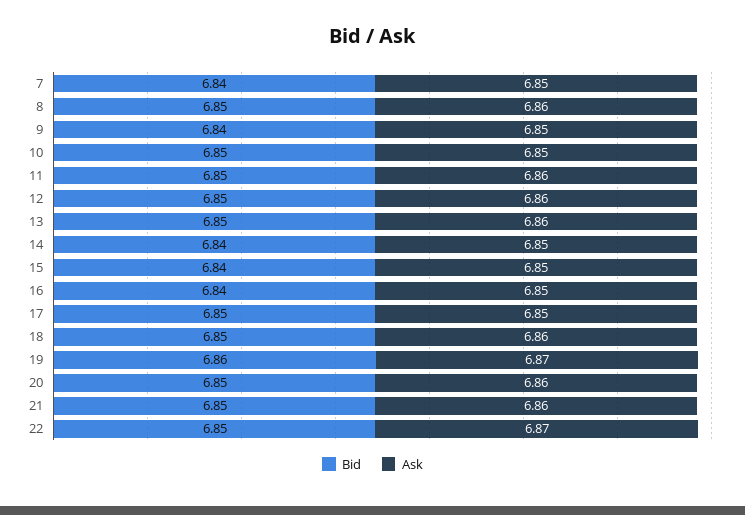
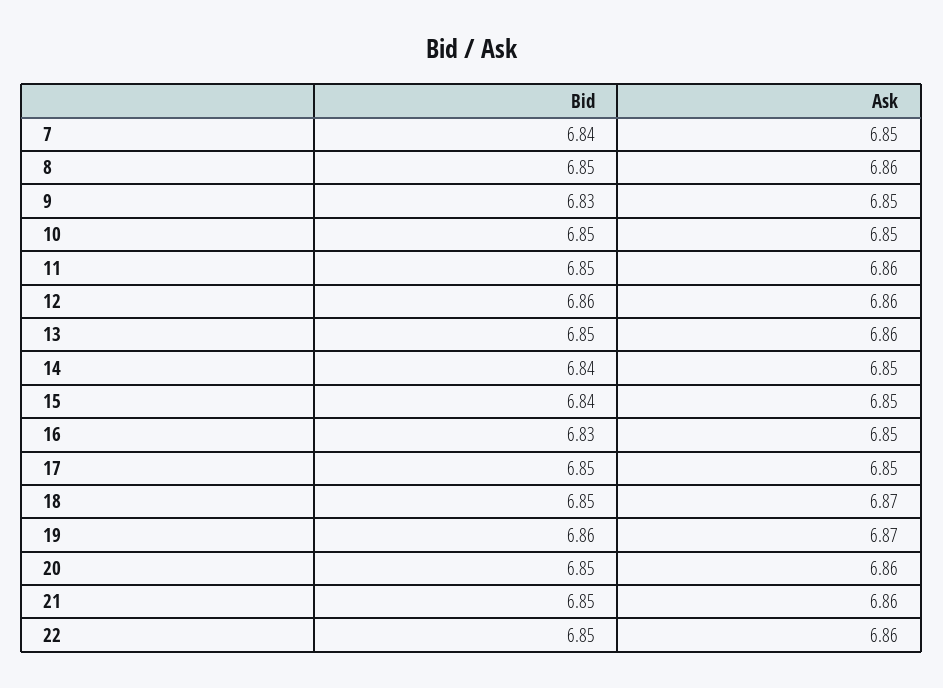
Bid, 9: 6.84 -> 6.83
Bid, 12: 6.85 -> 6.86
Bid, 16: 6.84 -> 6.83
Ask, 18: 6.86 -> 6.87
Ask, 22: 6.87 -> 6.86

